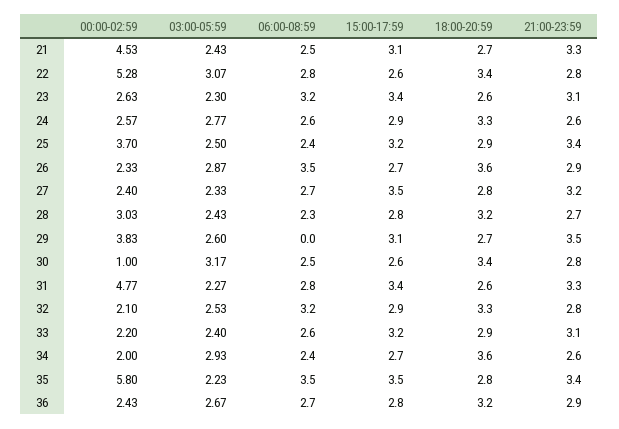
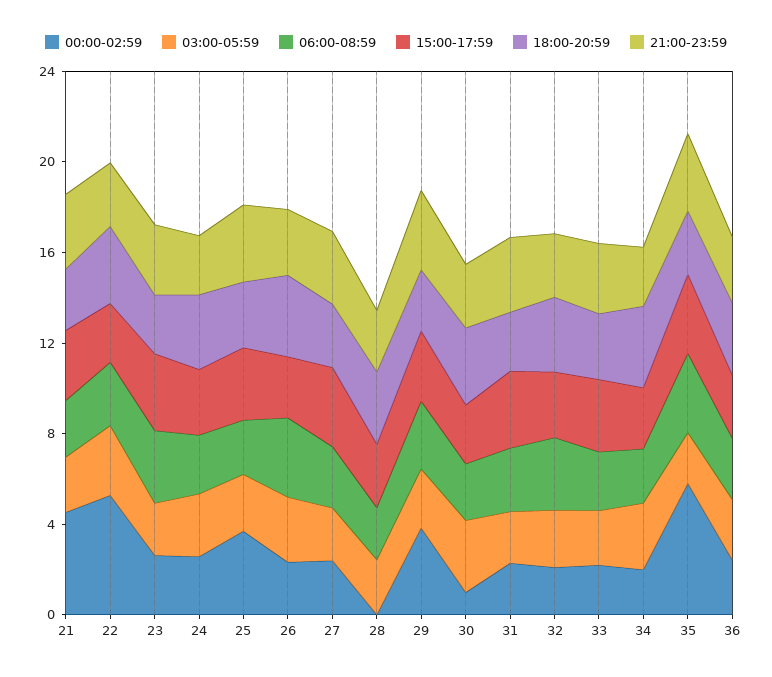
00:00-02:59, 28: 3.03 -> 0
06:00-08:59, 29: 0 -> 3
00:00-02:59, 31: 4.77 -> 2

